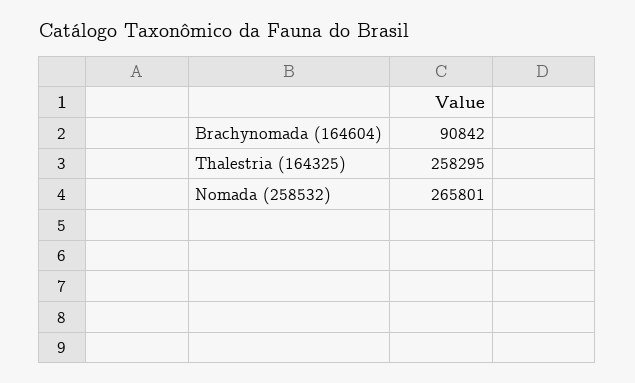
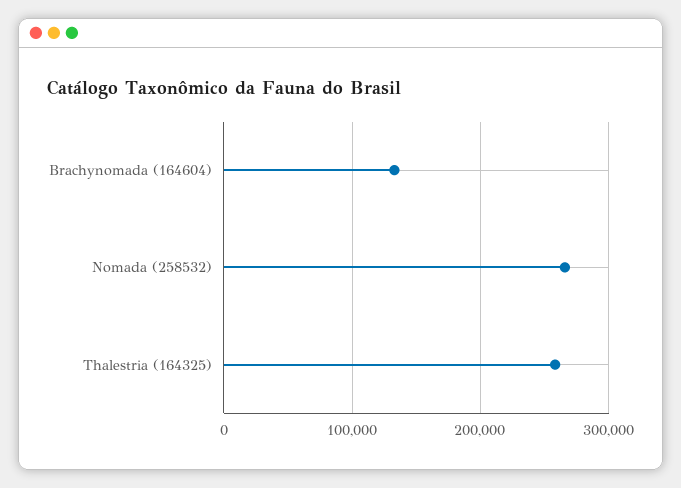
Brachynomada (164604): 90842 -> 130000

